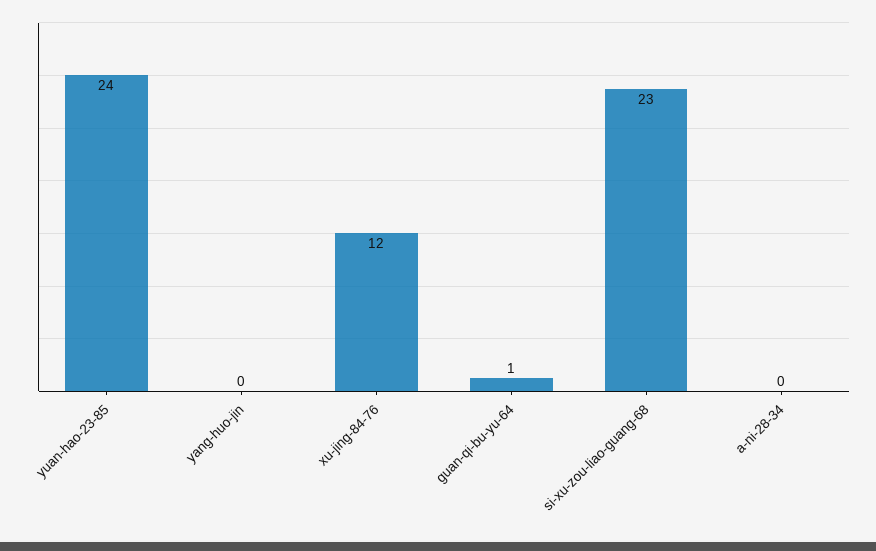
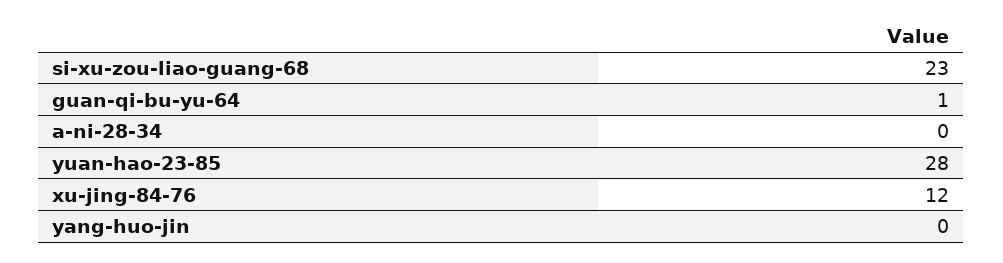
yuan-hao-23-85: 24 -> 28

